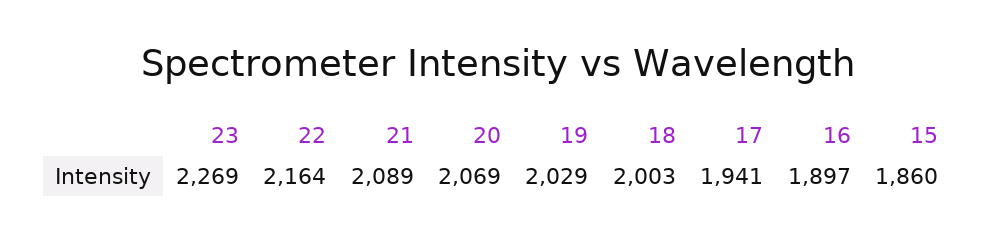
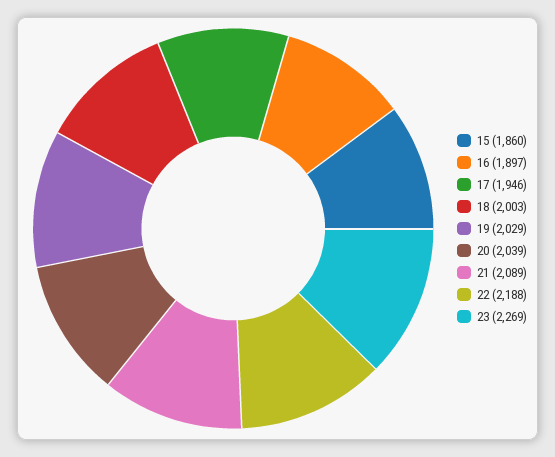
22: 2164 -> 2188
20: 2069 -> 2039
17: 1941 -> 1946

